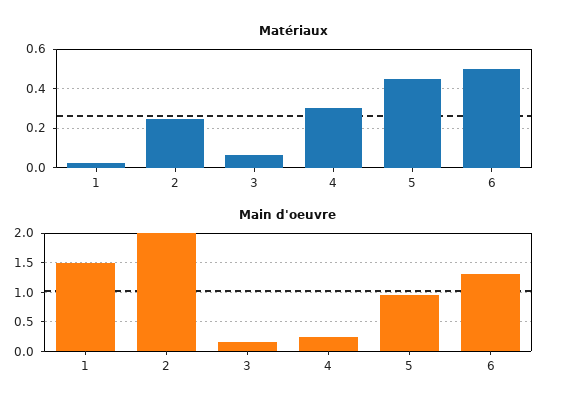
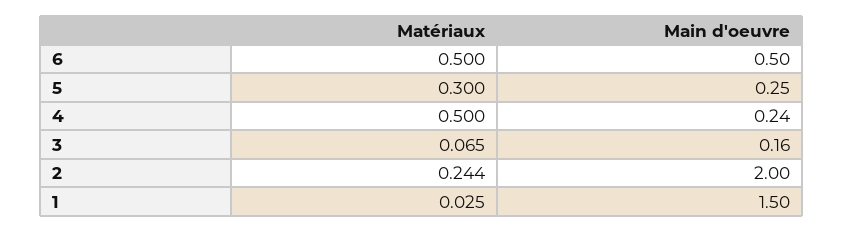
Matériaux, 4: 0.3 -> 0.5
Matériaux, 5: 0.45 -> 0.3
Main d'oeuvre, 5: 1 -> 0.25
Main d'oeuvre, 6: 1.25 -> 0.5

